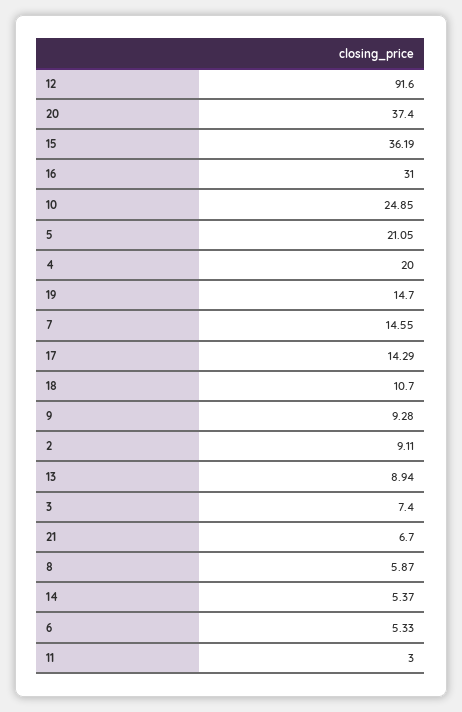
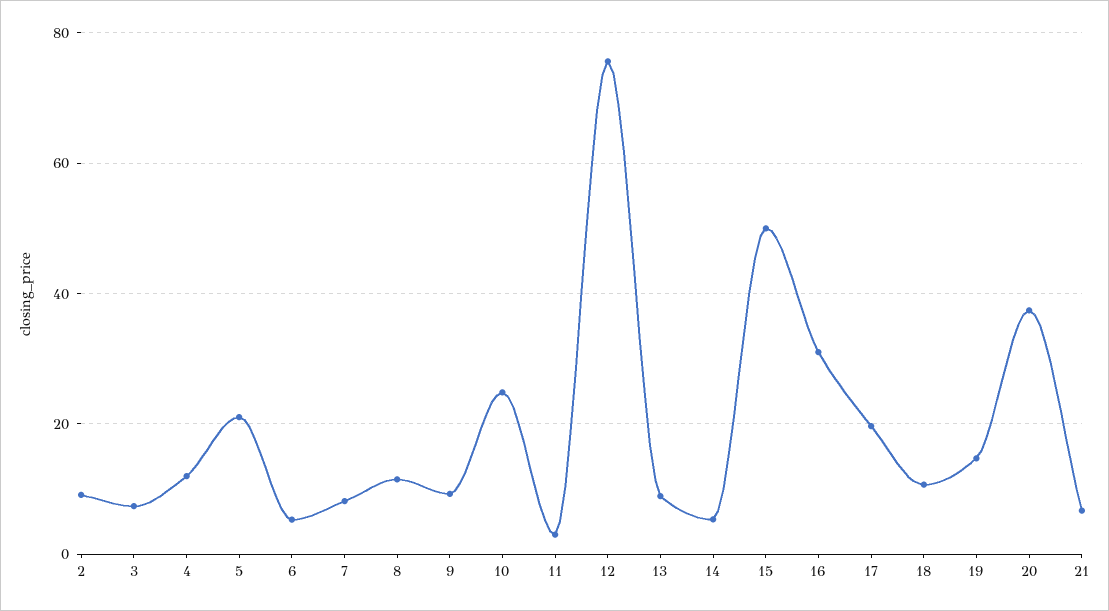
12: 91.6 -> 76
15: 36.19 -> 50
4: 20 -> 12
7: 14.55 -> 8
17: 14.29 -> 20
8: 5.87 -> 12

